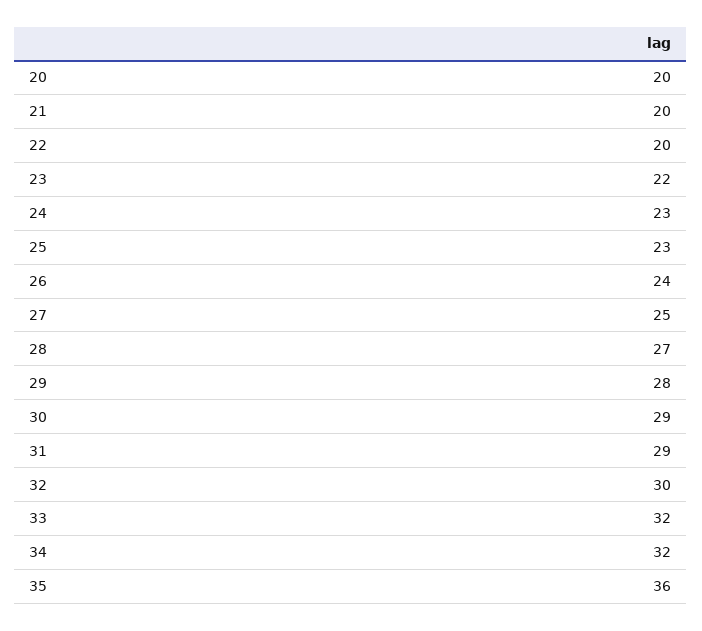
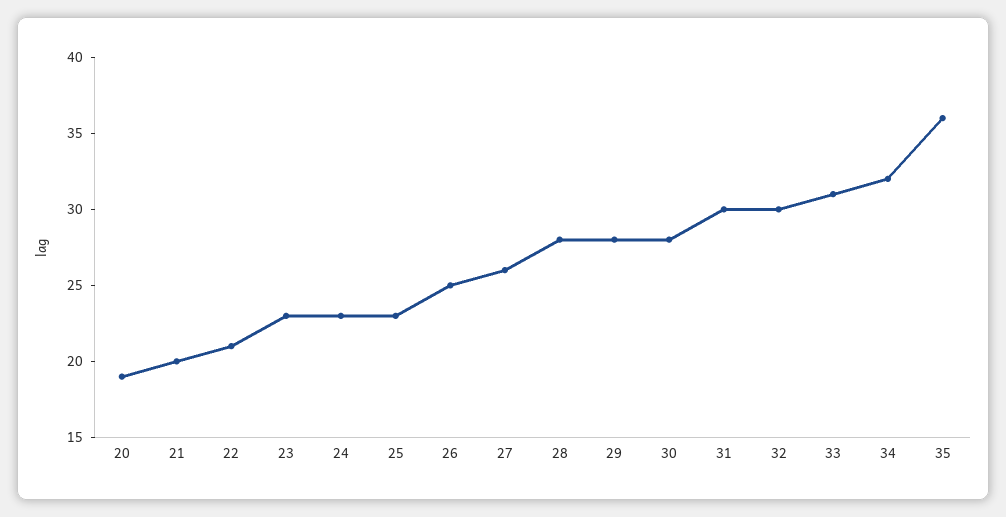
20: 20 -> 19
22: 20 -> 21
23: 22 -> 23
26: 24 -> 25
27: 25 -> 26
28: 27 -> 28
30: 29 -> 28
31: 29 -> 30
33: 32 -> 31

